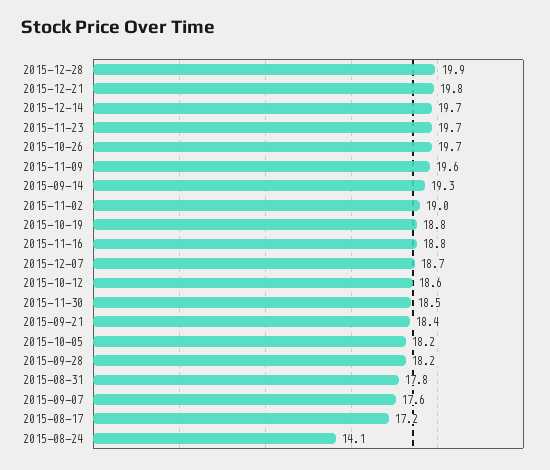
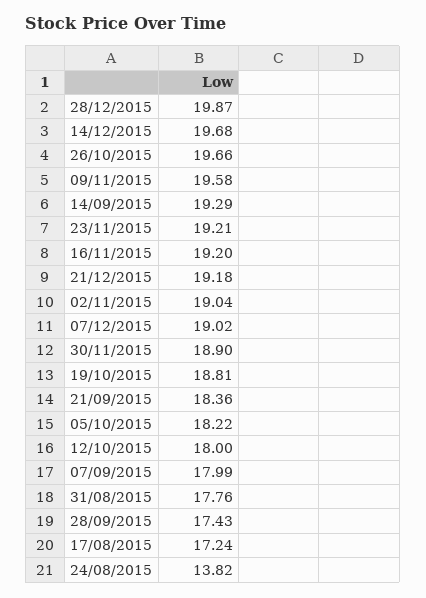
2015-12-21: 19.8 -> 19.18
2015-11-23: 19.7 -> 19.21
2015-11-16: 18.8 -> 19.2
2015-12-07: 18.7 -> 19.02
2015-10-12: 18.6 -> 18
2015-11-30: 18.5 -> 18.9
2015-09-28: 18.2 -> 17.43
2015-09-07: 17.6 -> 17.99
2015-08-24: 14.1 -> 13.82

